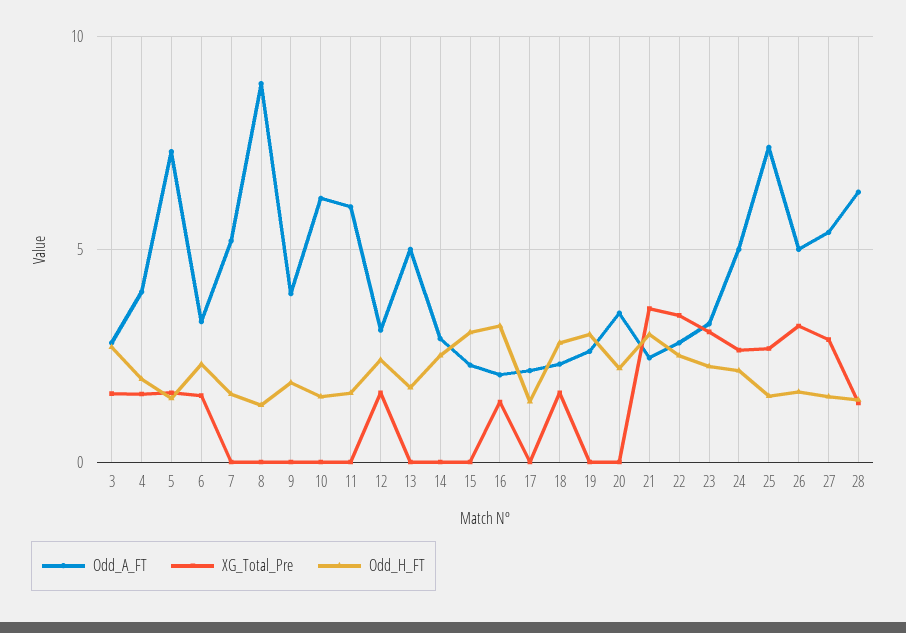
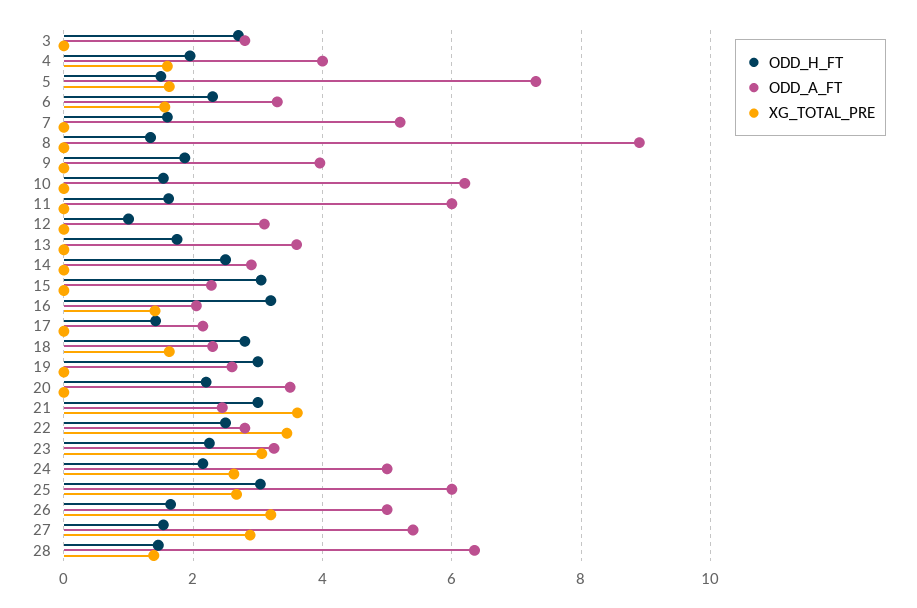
XG_Total_Pre, 3: 1.5 -> 0
XG_Total_Pre, 12: 1.5 -> 0
Odd_H_FT, 12: 2.5 -> 1
Odd_A_FT, 13: 5 -> 3.6
Odd_A_FT, 25: 7.5 -> 6
Odd_H_FT, 25: 1.5 -> 3

